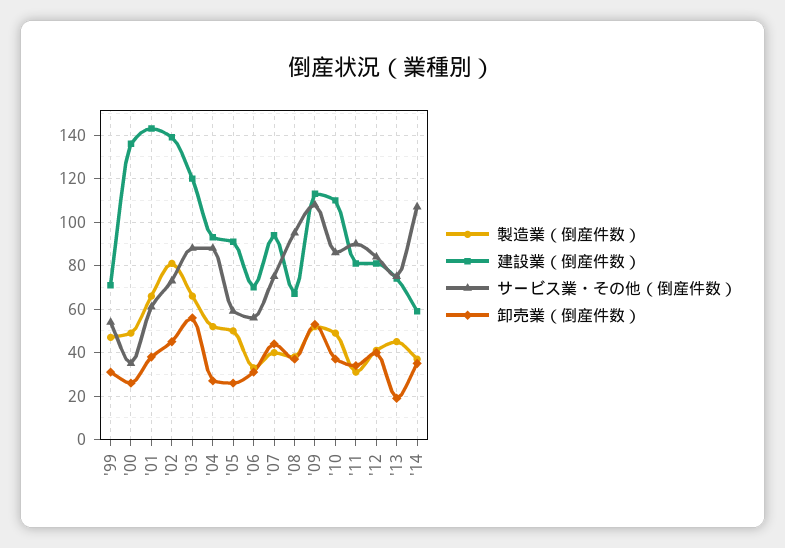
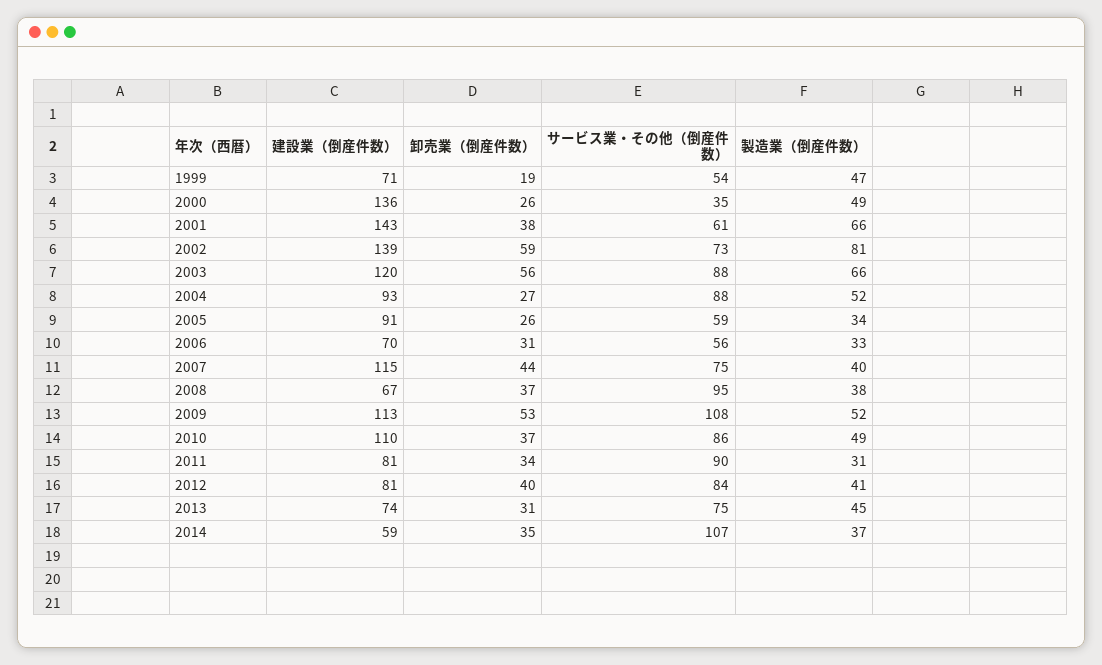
卸売業（倒産件数）, '99: 30 -> 19
卸売業（倒産件数）, '02: 45 -> 59
製造業（倒産件数）, '05: 50 -> 34
建設業（倒産件数）, '07: 95 -> 115
卸売業（倒産件数）, '13: 20 -> 31

